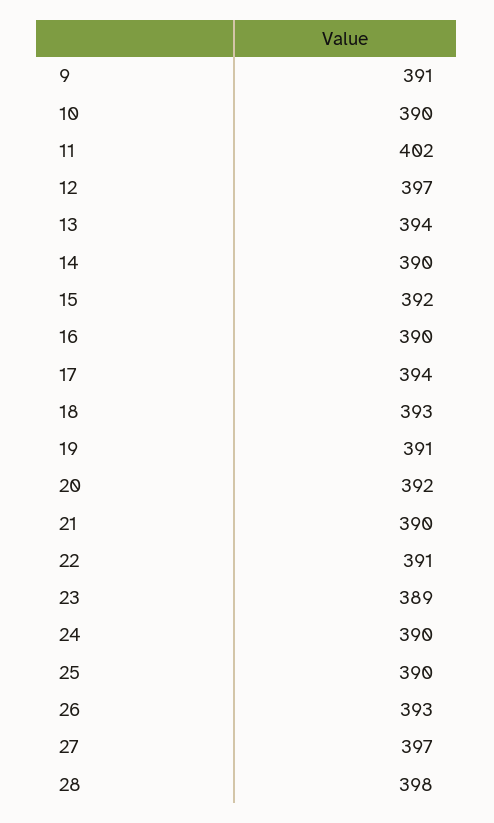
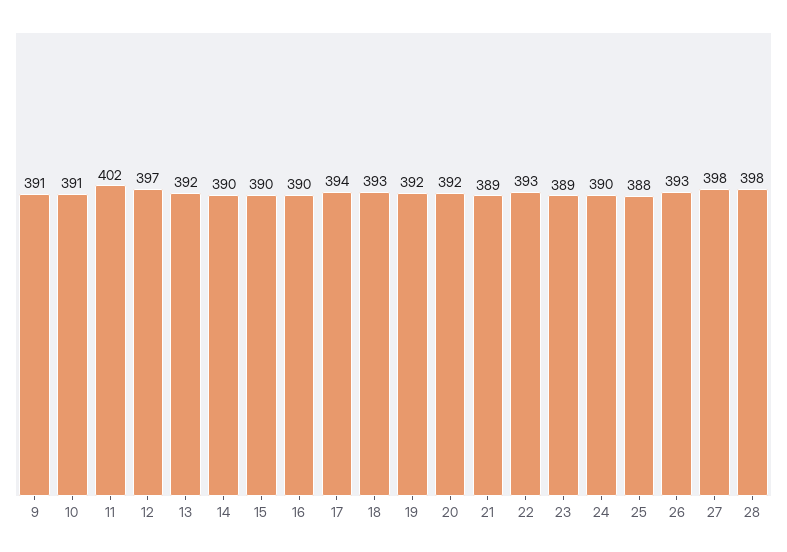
10: 390 -> 391
13: 394 -> 392
15: 392 -> 390
19: 391 -> 392
21: 390 -> 389
22: 391 -> 393
25: 390 -> 388
27: 397 -> 398

